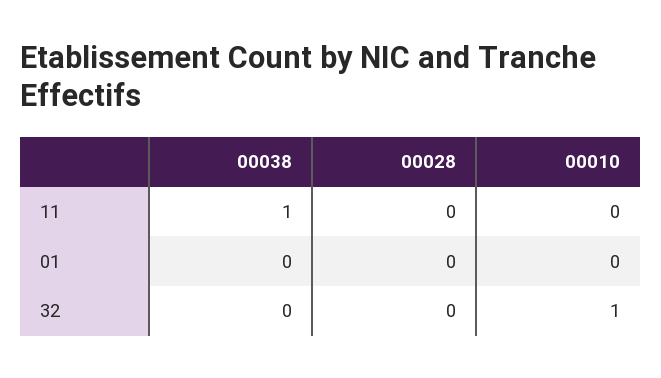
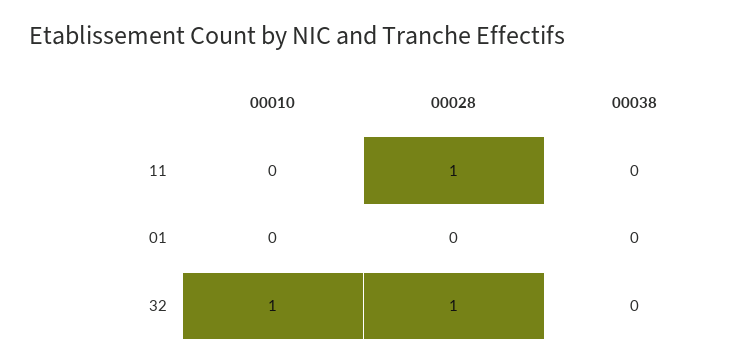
00038, 11: 1 -> 0
00028, 11: 0 -> 1
00028, 32: 0 -> 1

